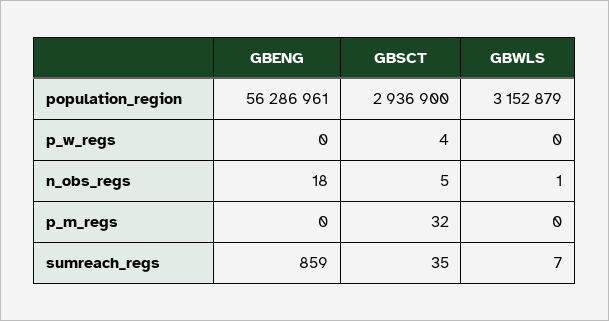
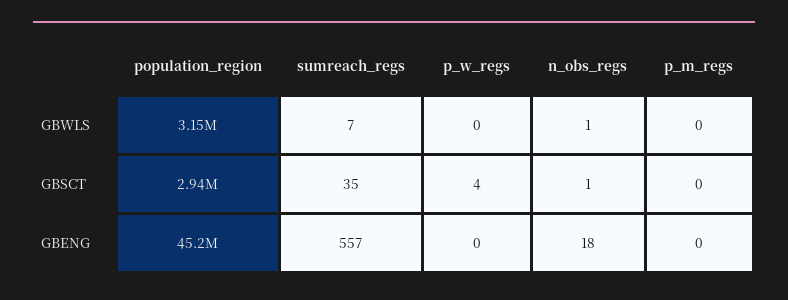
GBENG, population_region: 56286961 -> 45200000
GBSCT, n_obs_regs: 5 -> 1
GBSCT, p_m_regs: 32 -> 0
GBENG, sumreach_regs: 859 -> 557

